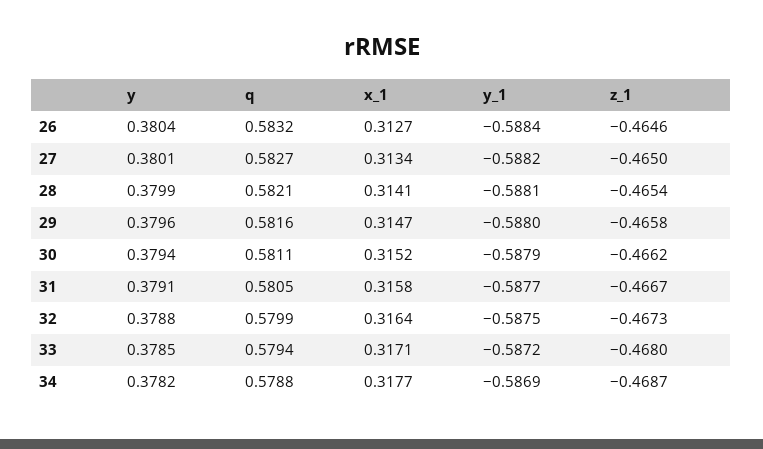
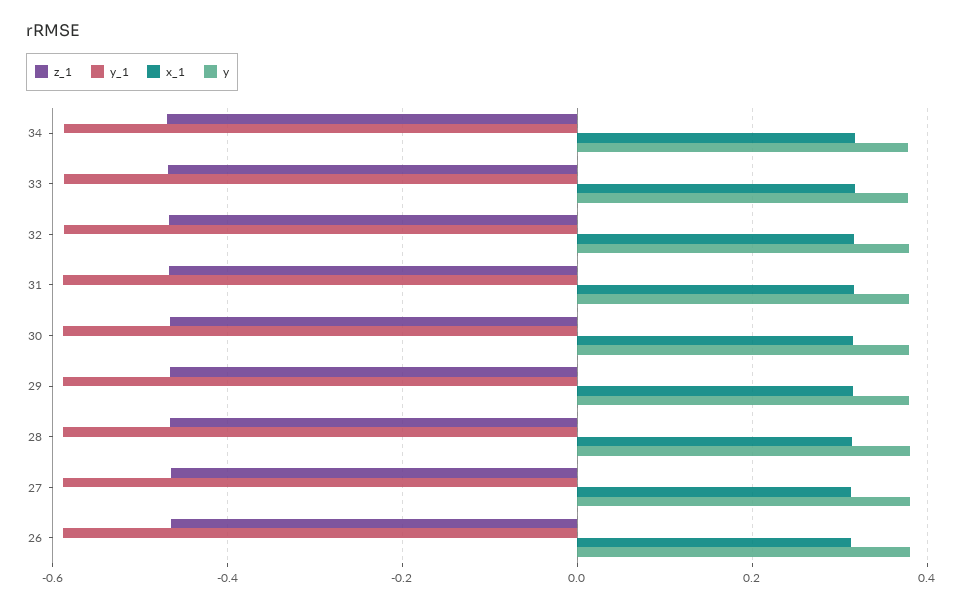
q, 26: 0.5832 -> none
q, 27: 0.5827 -> none
q, 28: 0.5821 -> none
q, 29: 0.5816 -> none
q, 30: 0.5811 -> none
q, 31: 0.5805 -> none
q, 32: 0.5799 -> none
q, 33: 0.5794 -> none
q, 34: 0.5788 -> none

